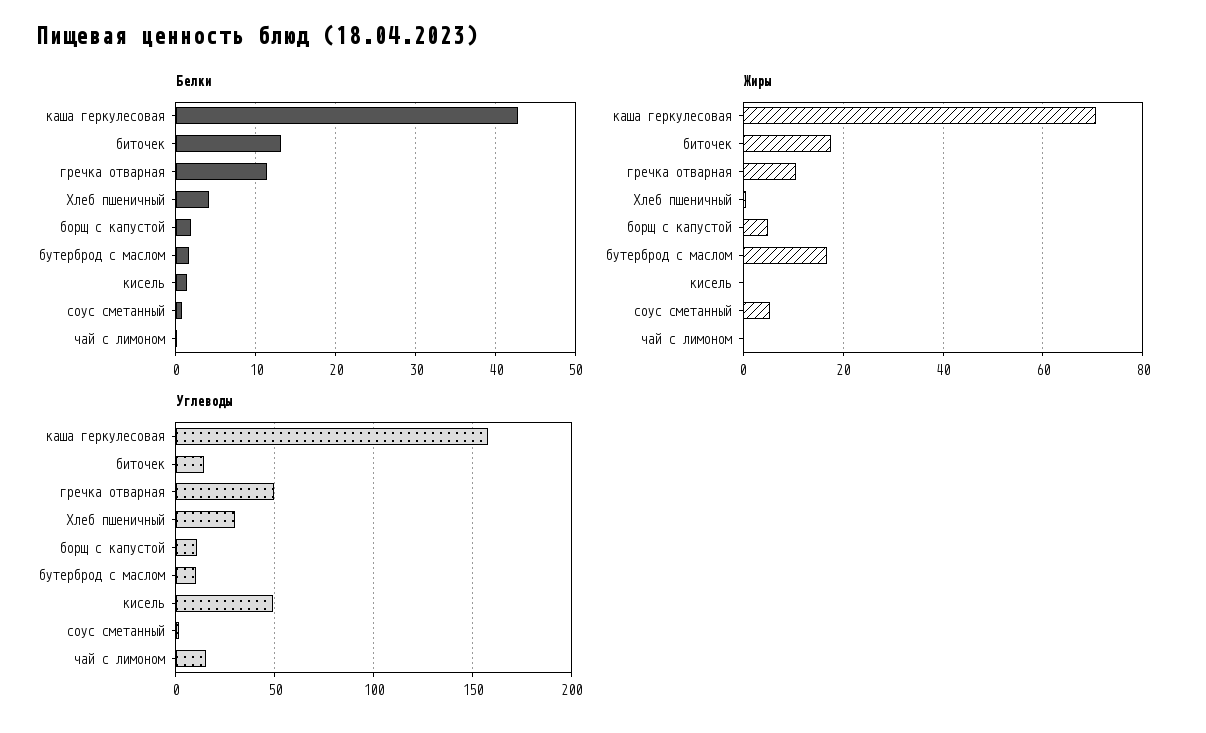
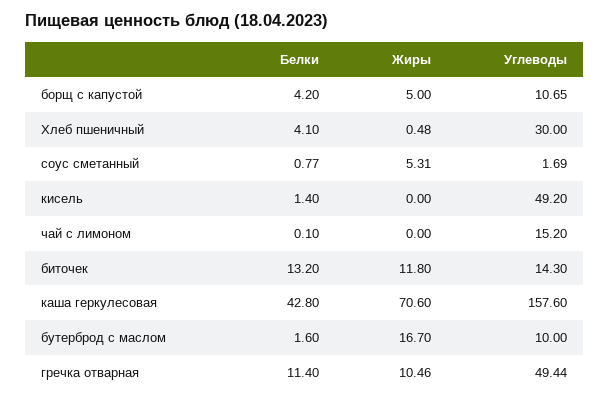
Белки, борщ с капустой: 2 -> 4.2
Жиры, биточек: 18 -> 11.8

